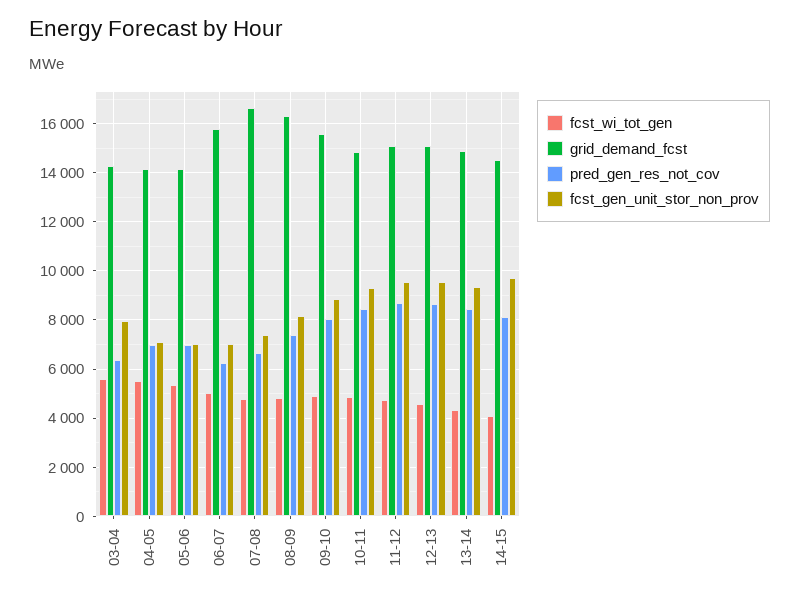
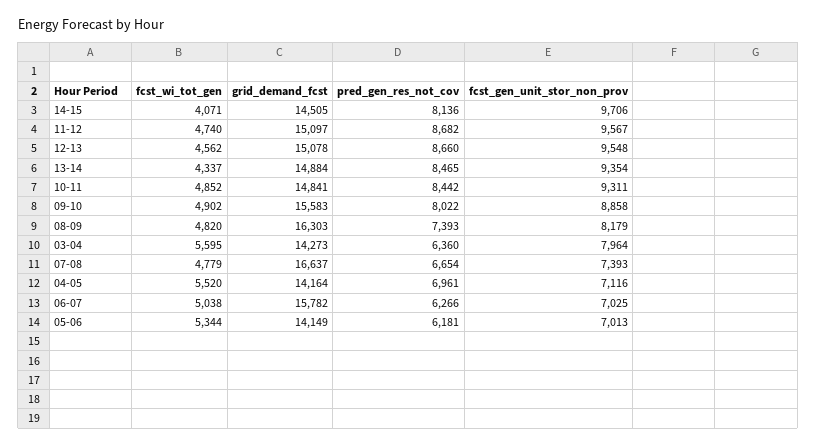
pred_gen_res_not_cov, 05-06: 7000 -> 6181

